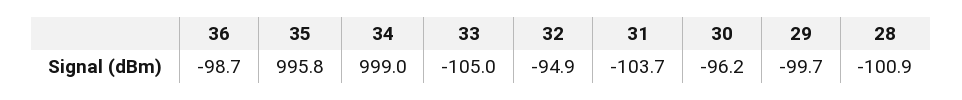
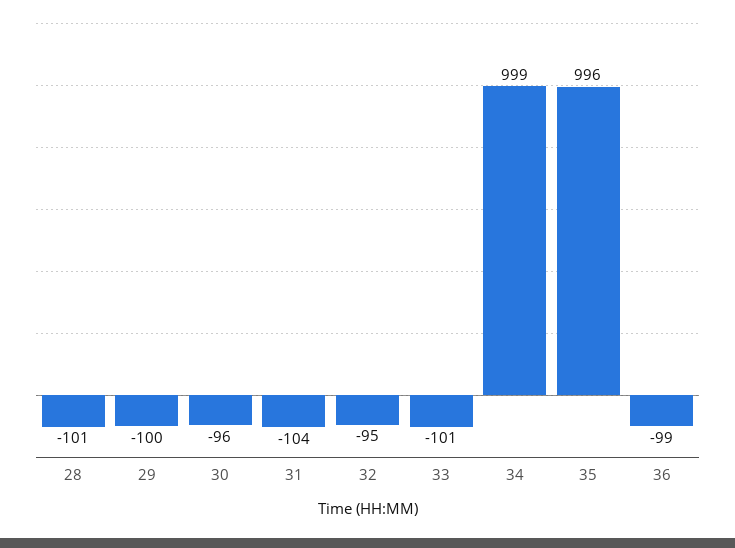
33: -105 -> -101

